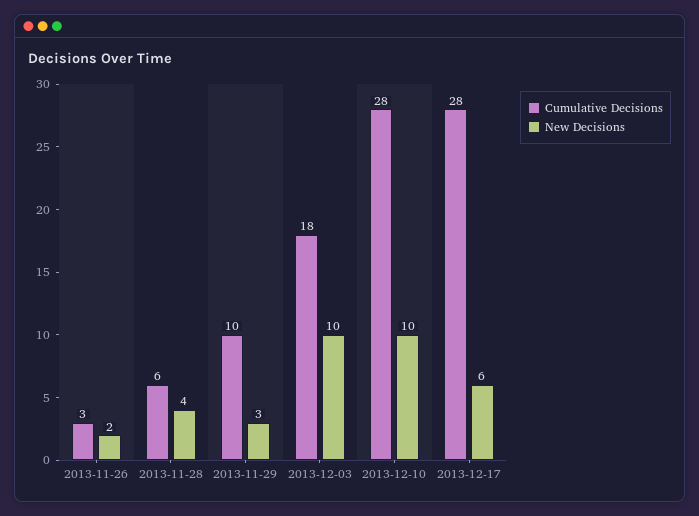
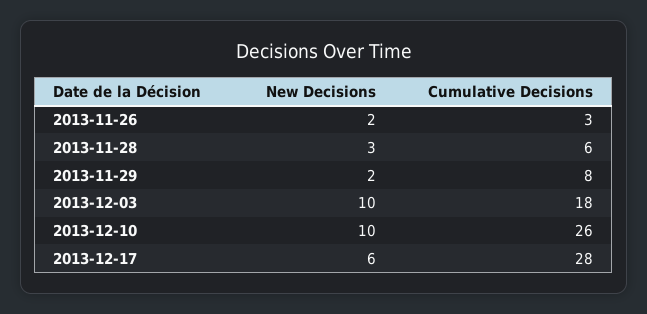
New Decisions, 2013-11-28: 4 -> 3
Cumulative Decisions, 2013-11-29: 10 -> 8
New Decisions, 2013-11-29: 3 -> 2
Cumulative Decisions, 2013-12-10: 28 -> 26

